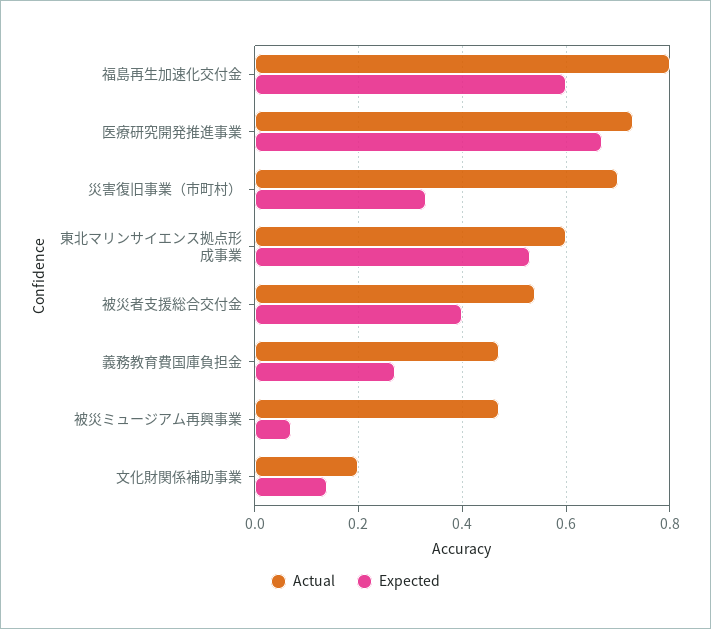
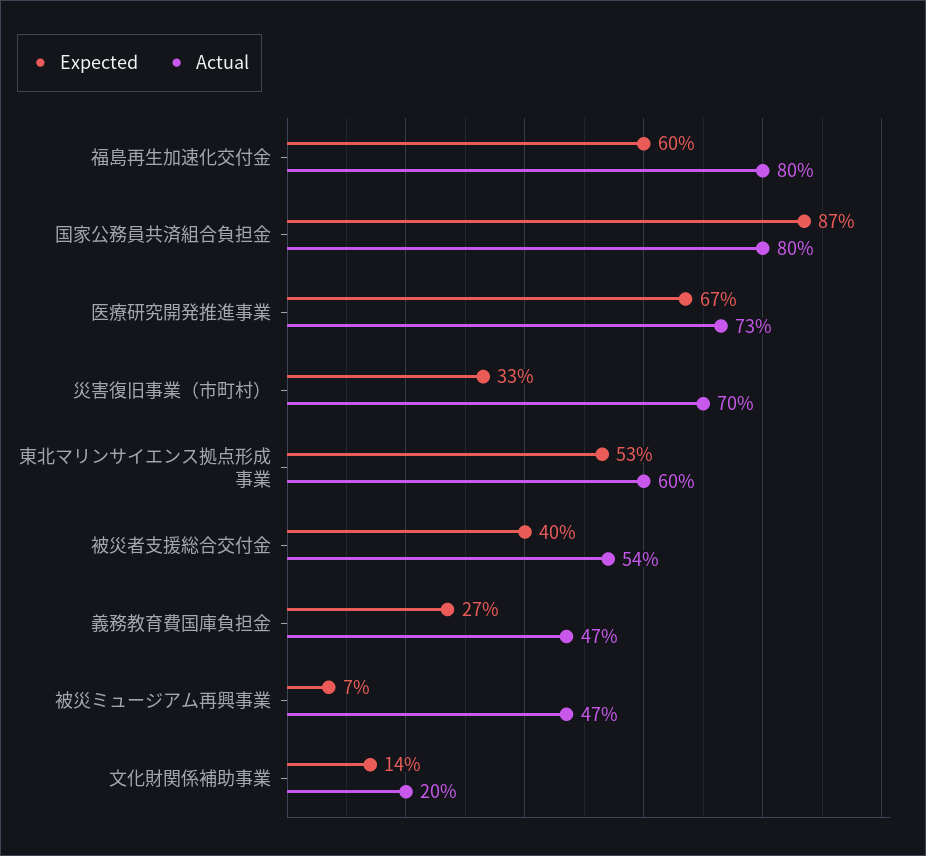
Expected, 国家公務員共済組合負担金: none -> 0.87
Actual, 国家公務員共済組合負担金: none -> 0.8

